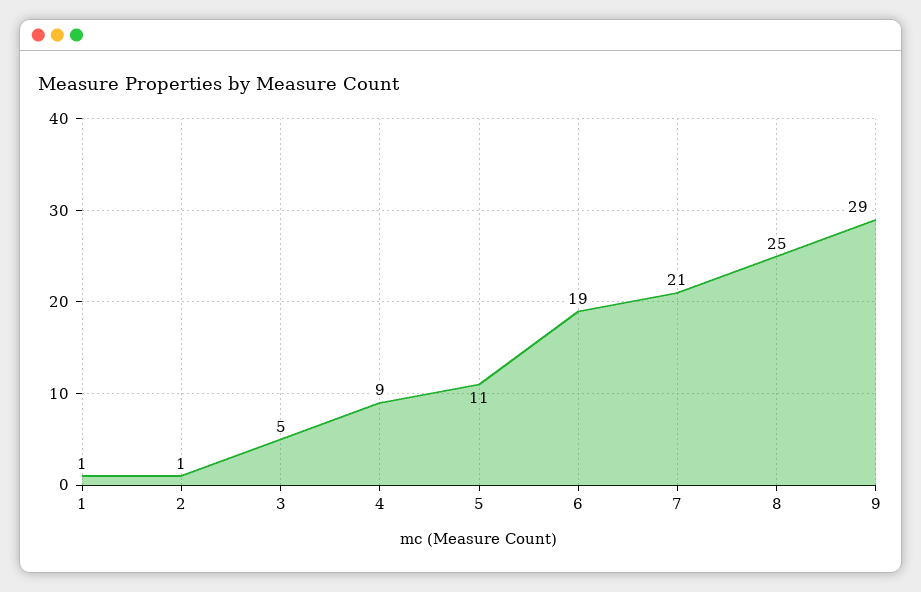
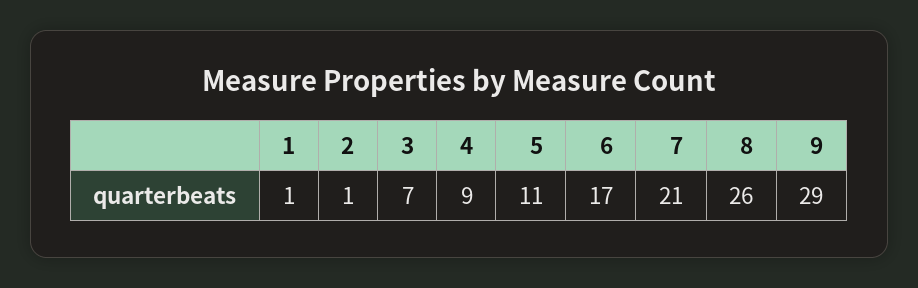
3: 5 -> 7
6: 19 -> 17
8: 25 -> 26

